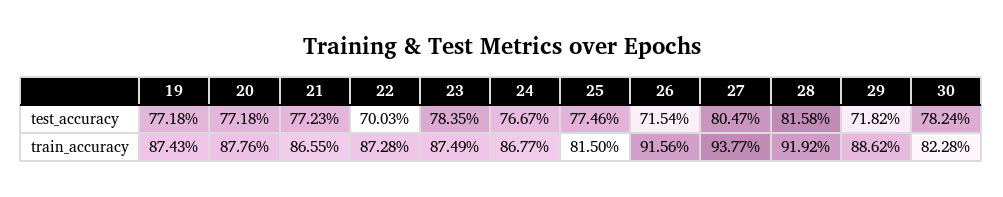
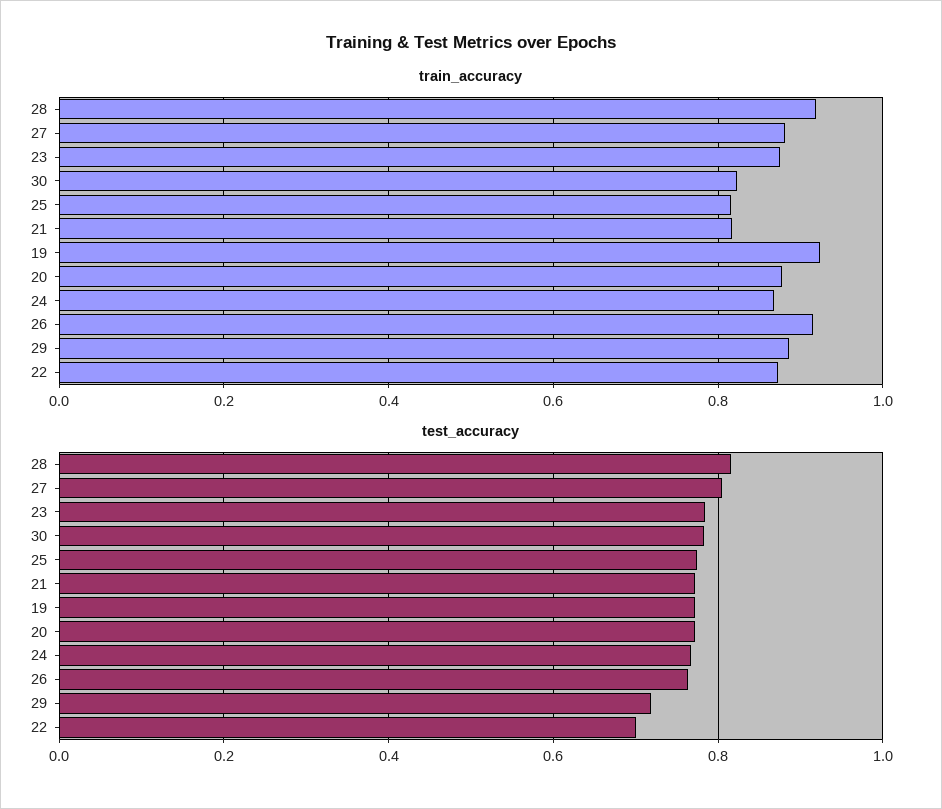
test_accuracy, 26: 0.7154 -> 0.76
train_accuracy, 19: 0.8743 -> 0.92
train_accuracy, 21: 0.8655 -> 0.82
train_accuracy, 27: 0.9377 -> 0.88

